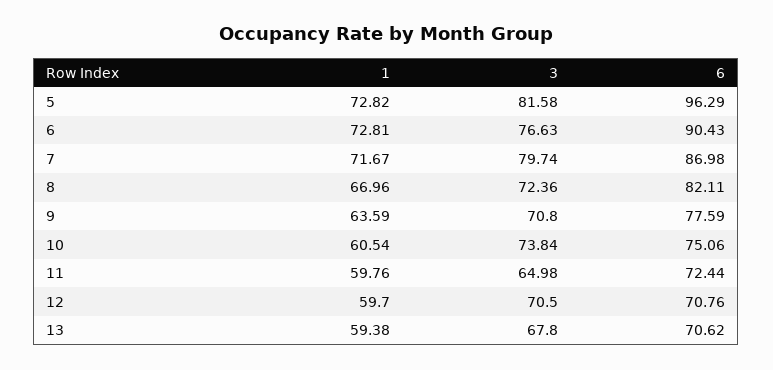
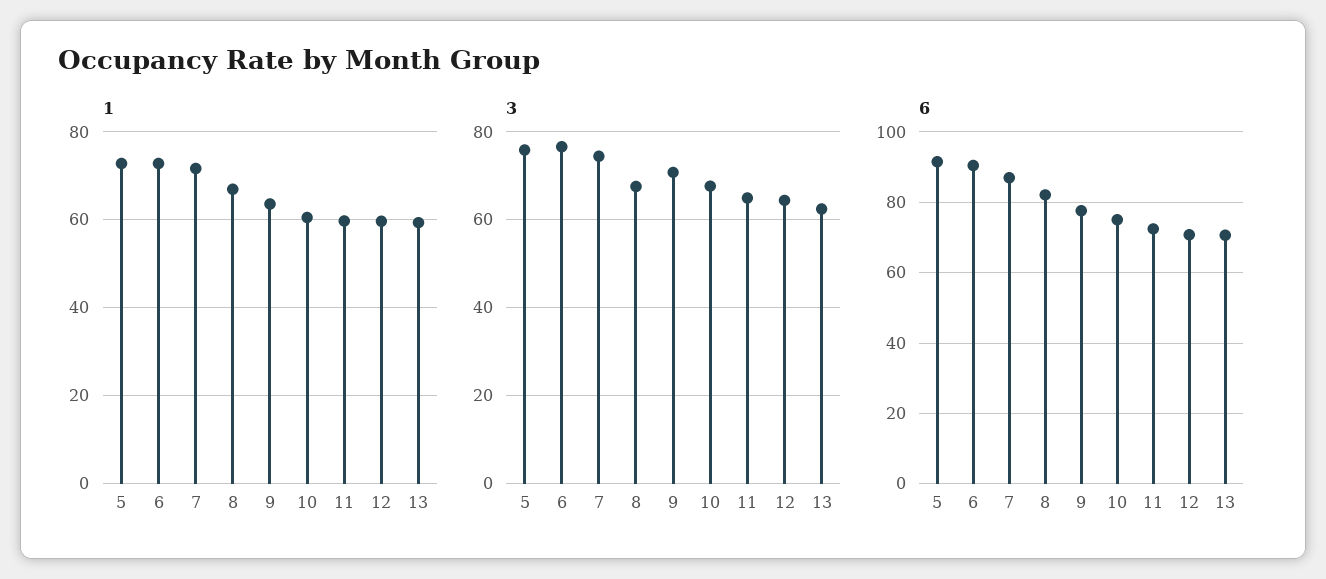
3, 5: 81.58 -> 76
6, 5: 96.29 -> 92
3, 7: 79.74 -> 74
3, 8: 72.36 -> 68
3, 10: 73.84 -> 68
3, 12: 70.5 -> 64
3, 13: 67.8 -> 62

